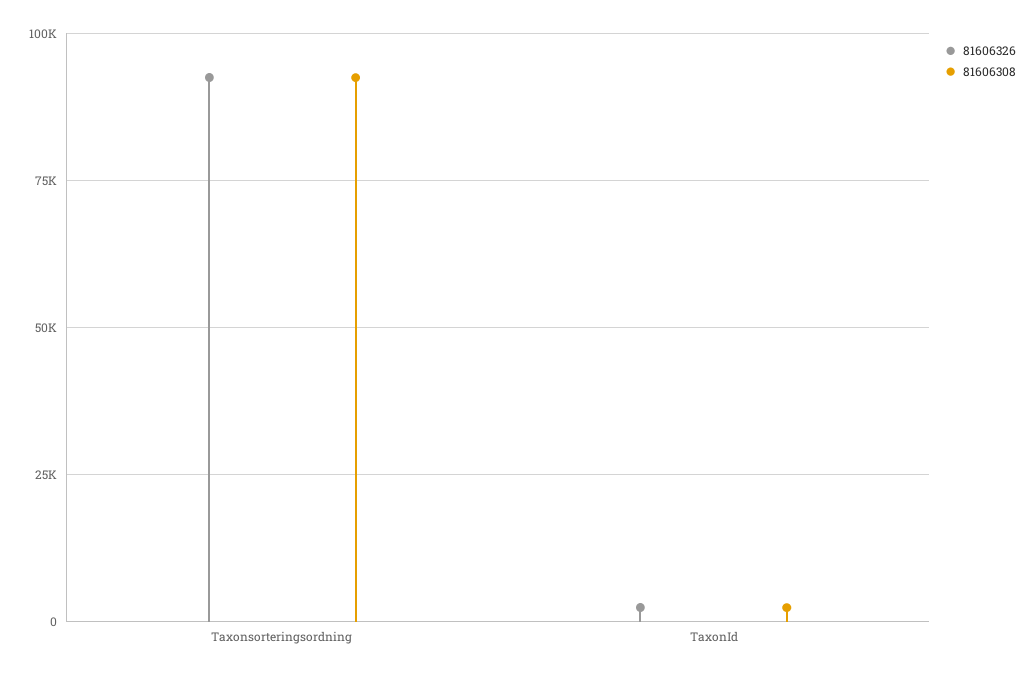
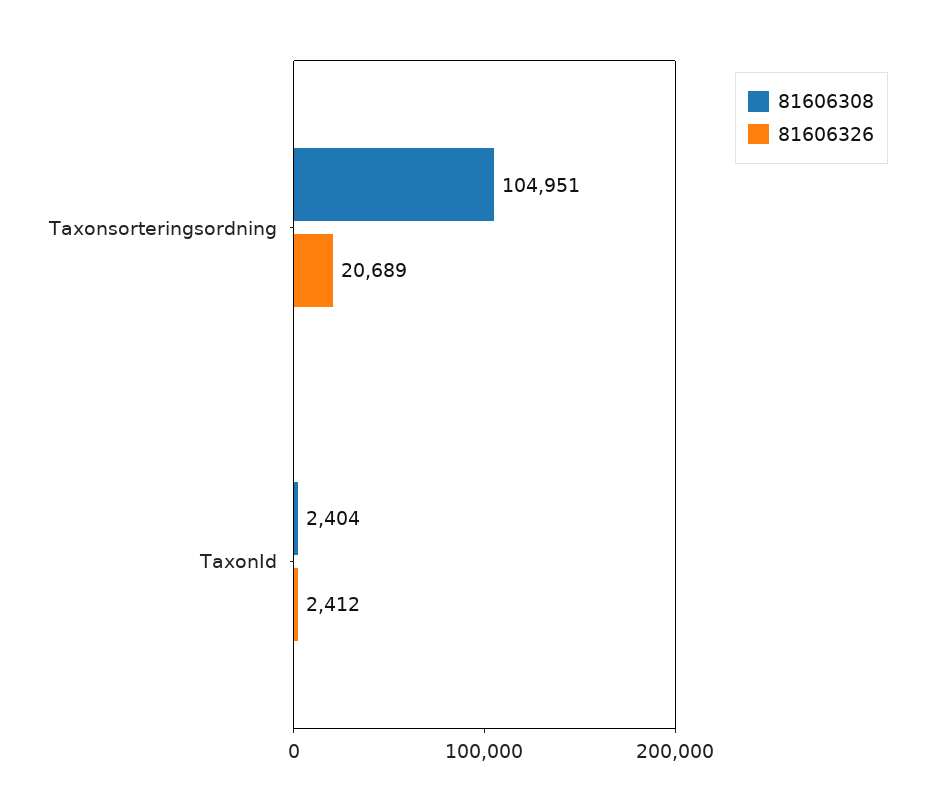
81606326, Taxonsorteringsordning: 92500 -> 20689
81606308, Taxonsorteringsordning: 92500 -> 104951

